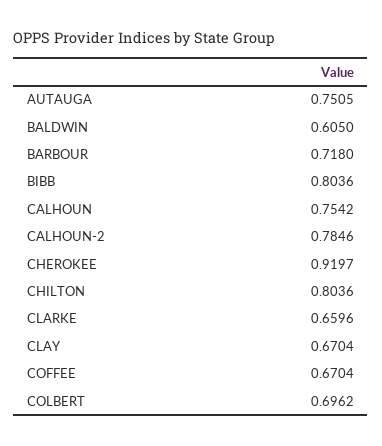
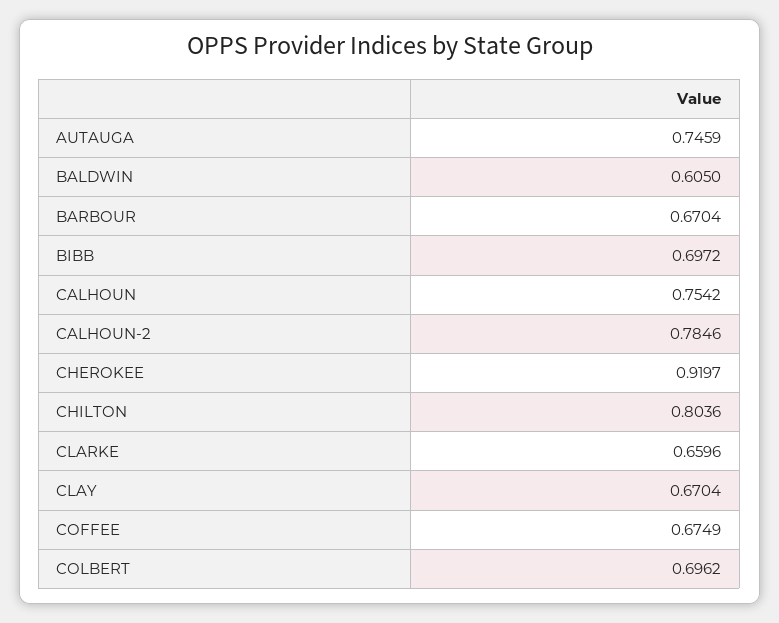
AUTAUGA: 0.7505 -> 0.7459
BARBOUR: 0.718 -> 0.6704
BIBB: 0.8036 -> 0.6972
COFFEE: 0.6704 -> 0.6749

